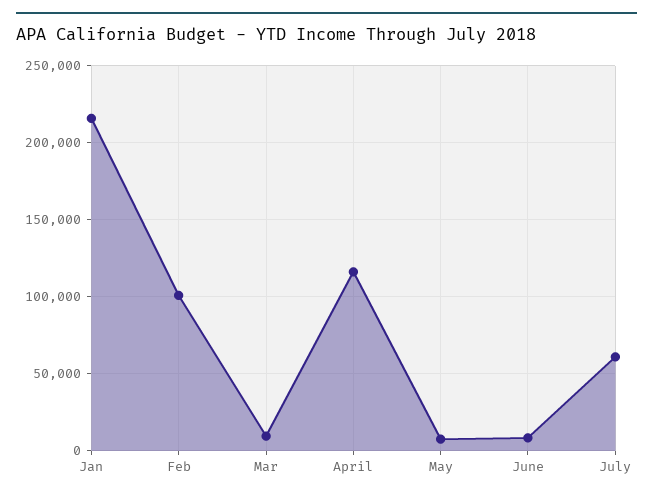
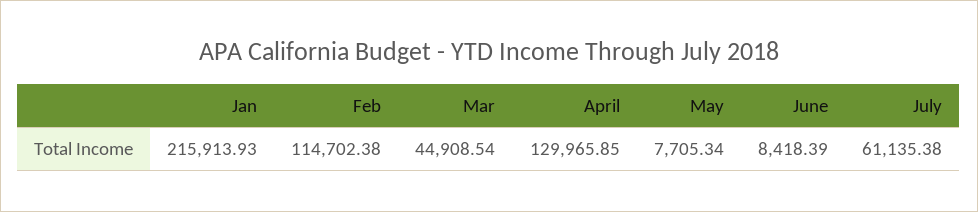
Feb: 100000 -> 114702.38
Mar: 10000 -> 44908.54
April: 115000 -> 129965.85

